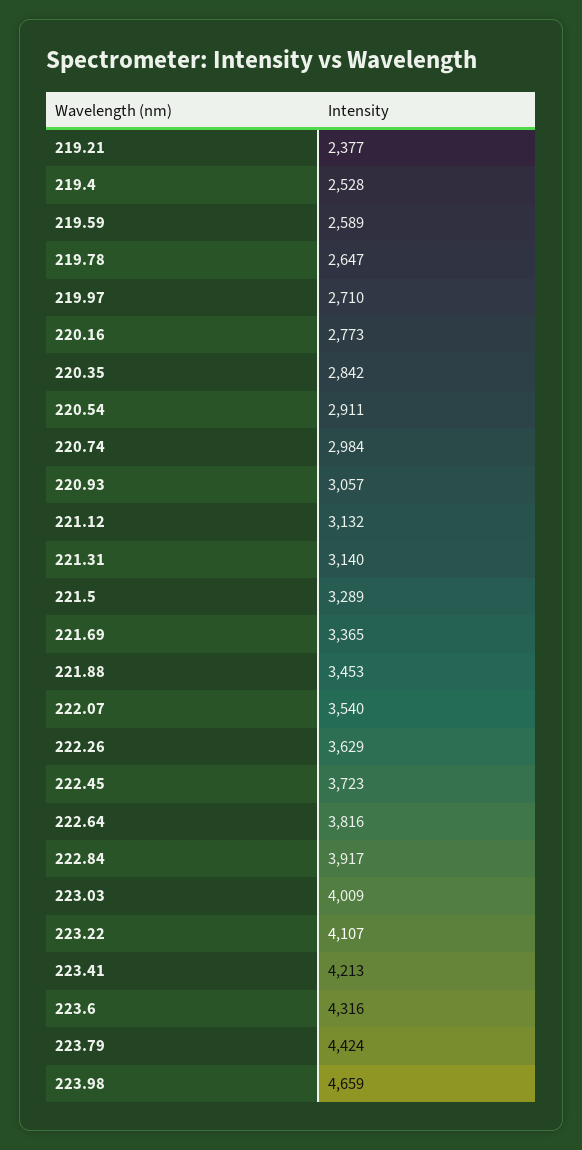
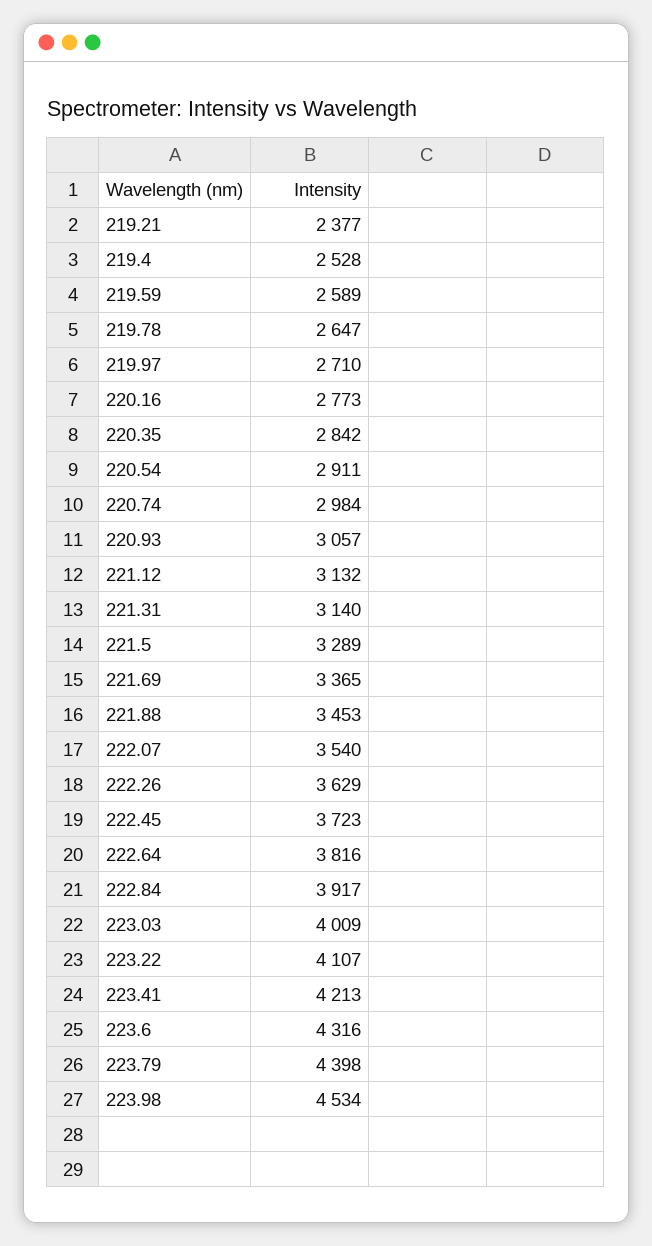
223.79: 4424 -> 4398
223.98: 4659 -> 4534

